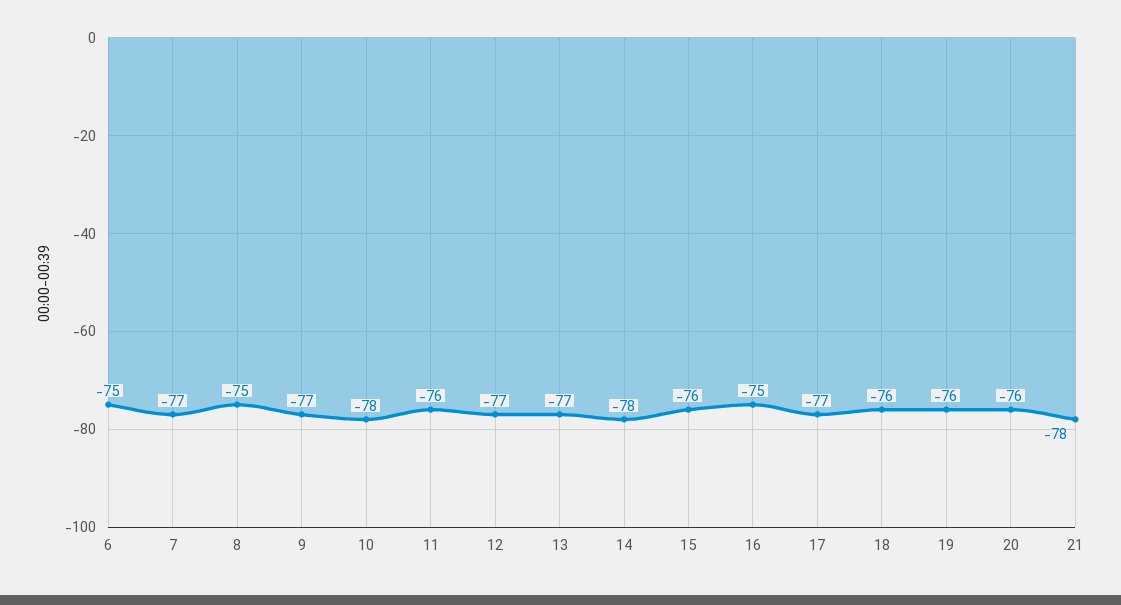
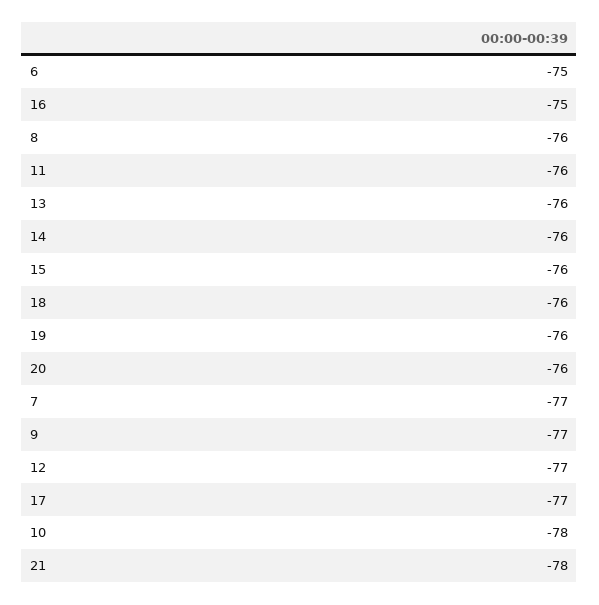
8: -75 -> -76
13: -77 -> -76
14: -78 -> -76

